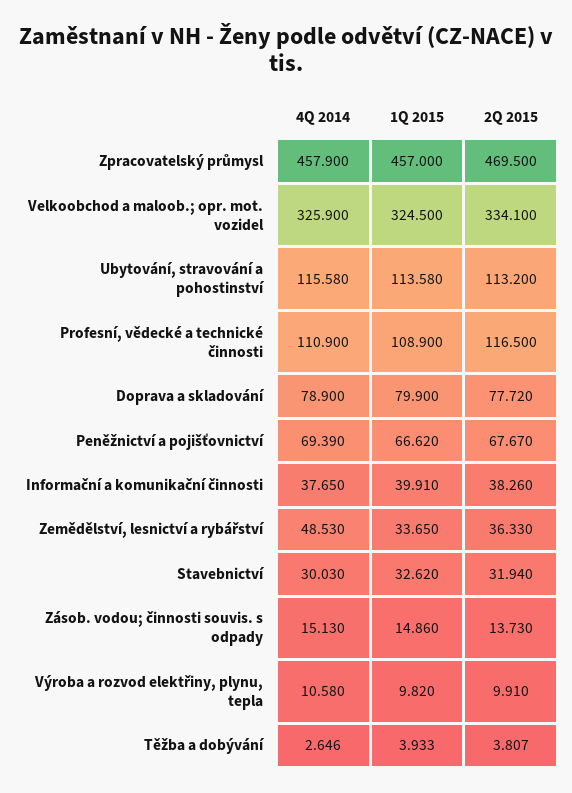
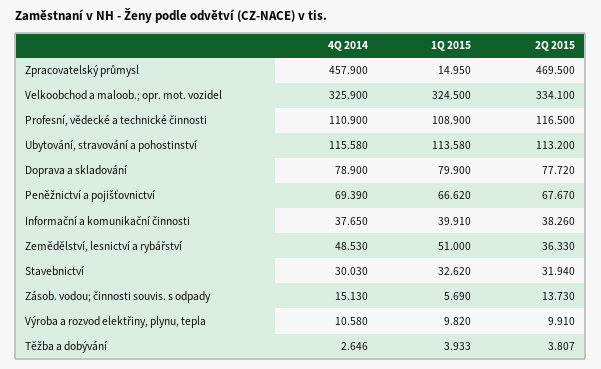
1Q 2015, Zpracovatelský průmysl: 457 -> 14.95
1Q 2015, Zemědělství, lesnictví a rybářství: 33.65 -> 51
1Q 2015, Zásob. vodou; činnosti souvis. s odpady: 14.86 -> 5.69

